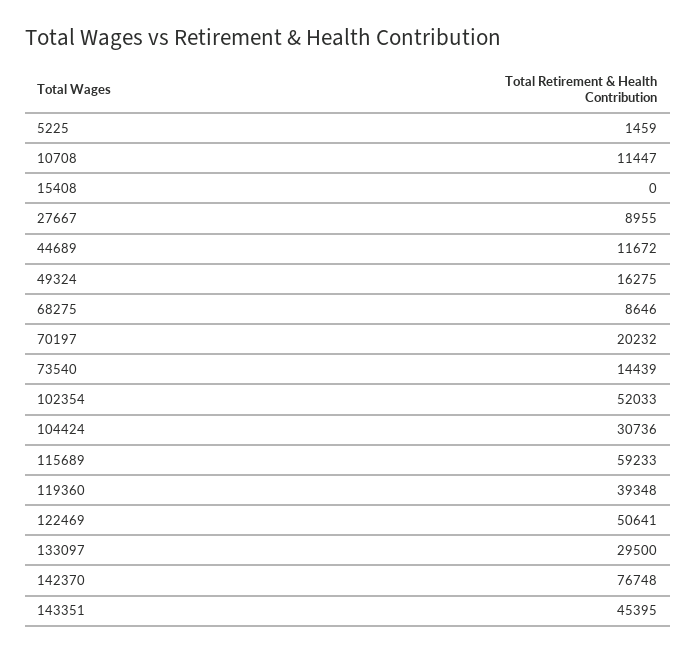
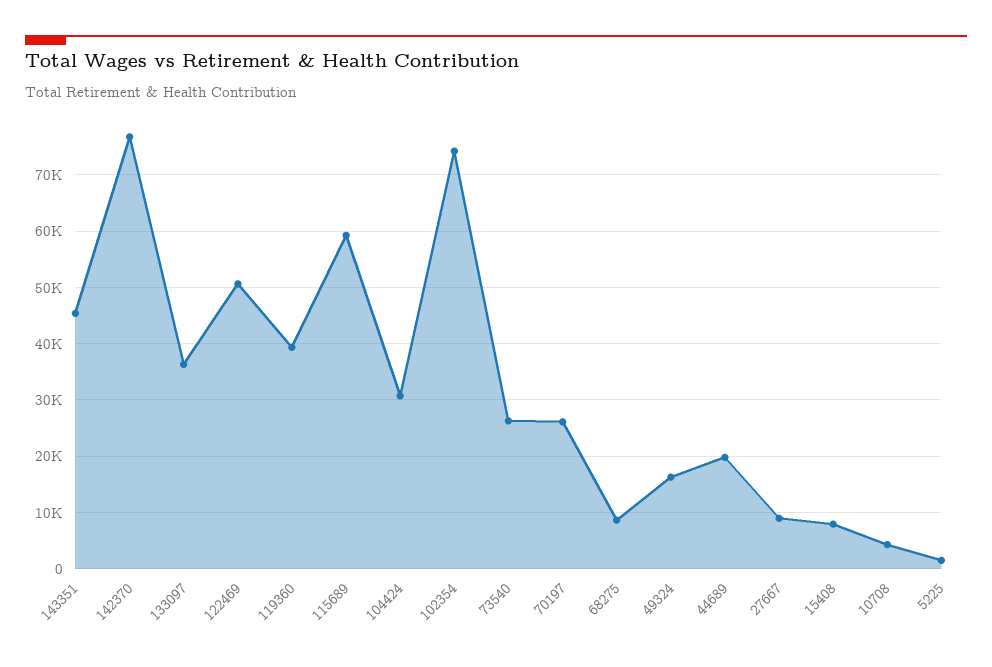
10708: 11447 -> 4000
15408: 0 -> 8000
44689: 11672 -> 20000
70197: 20232 -> 26000
73540: 14439 -> 26000
102354: 52033 -> 74000
133097: 29500 -> 36000

